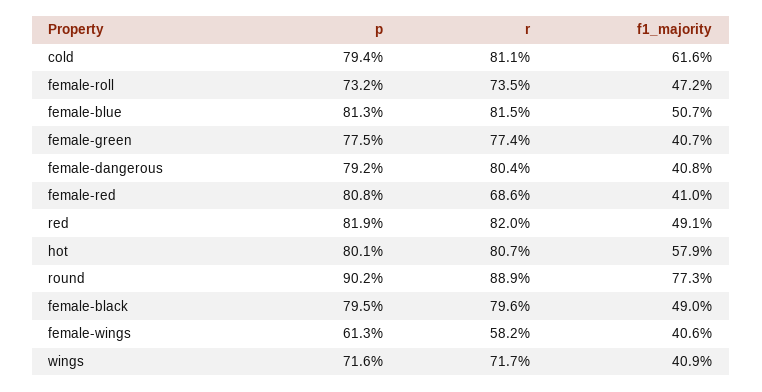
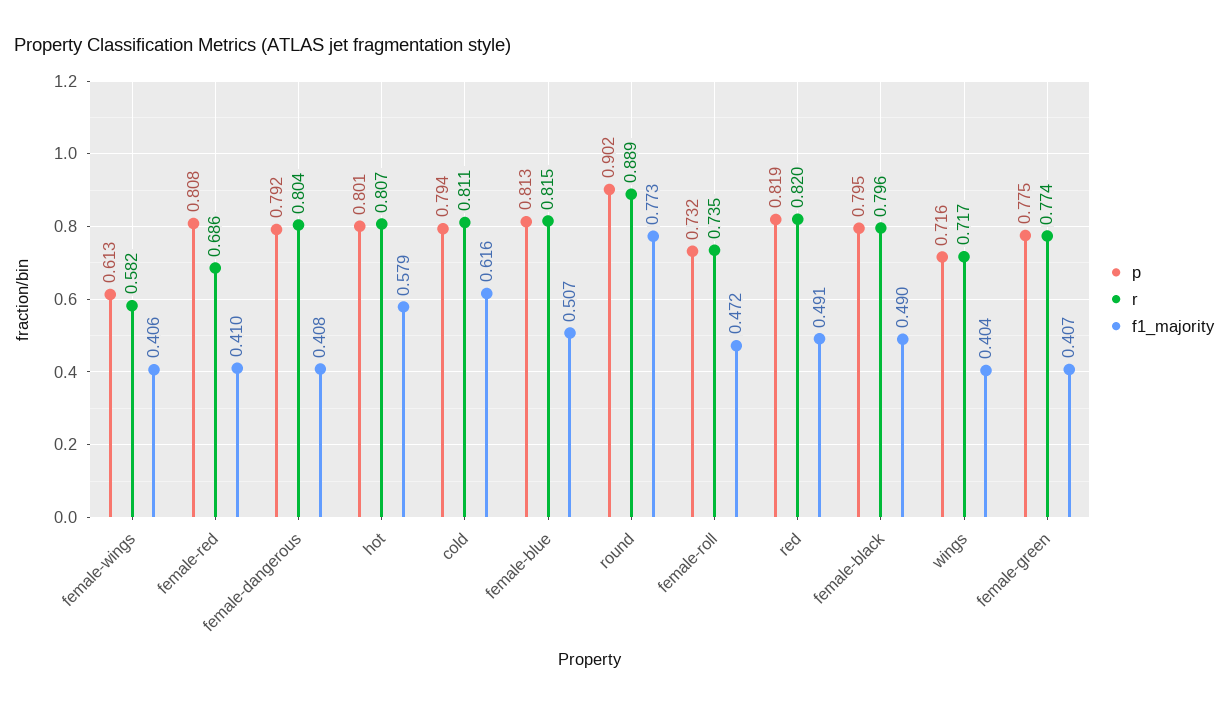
f1_majority, wings: 0.409 -> 0.404

